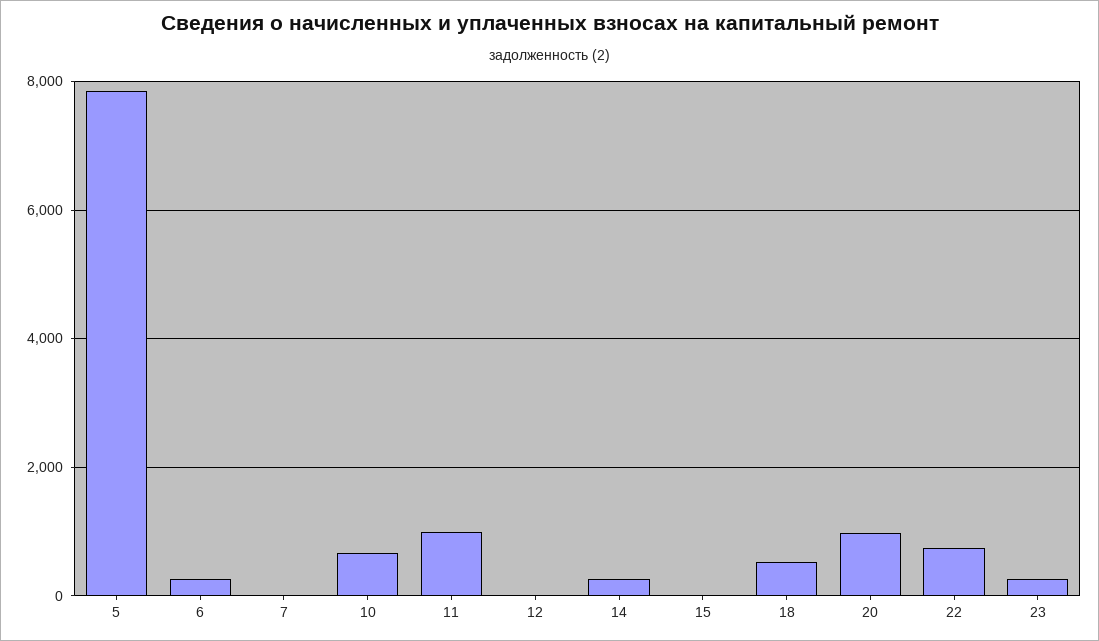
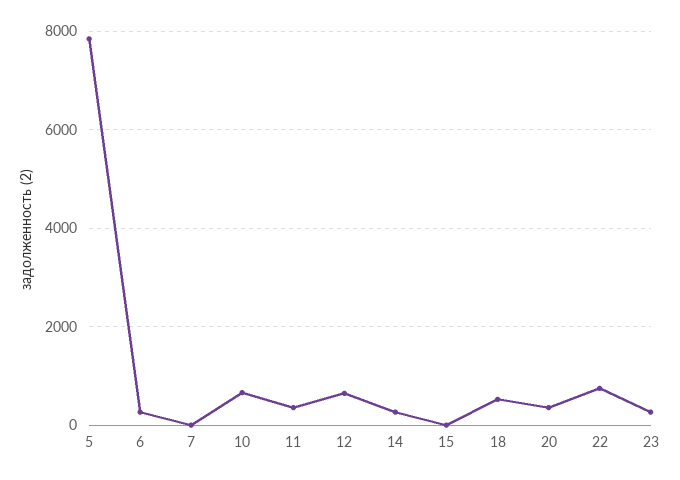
11: 1000 -> 400
12: 0 -> 600
20: 1000 -> 400

